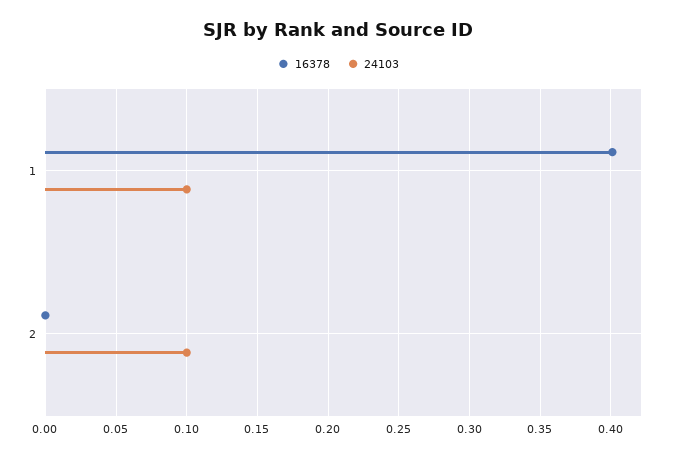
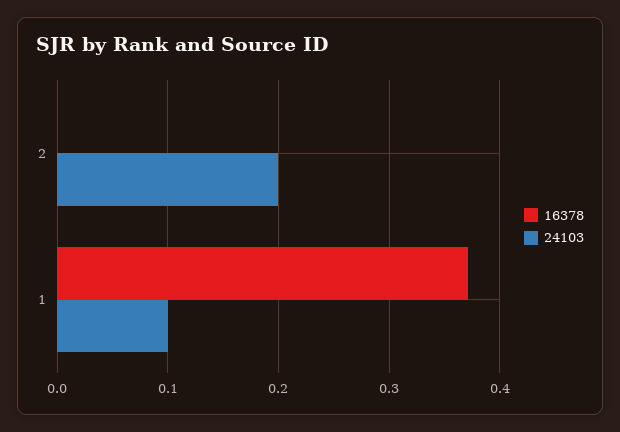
16378, 1: 0.4 -> 0.37
24103, 2: 0.1 -> 0.2

